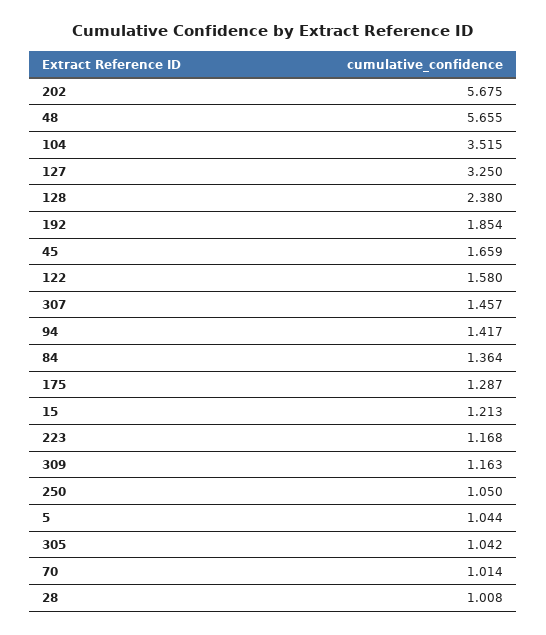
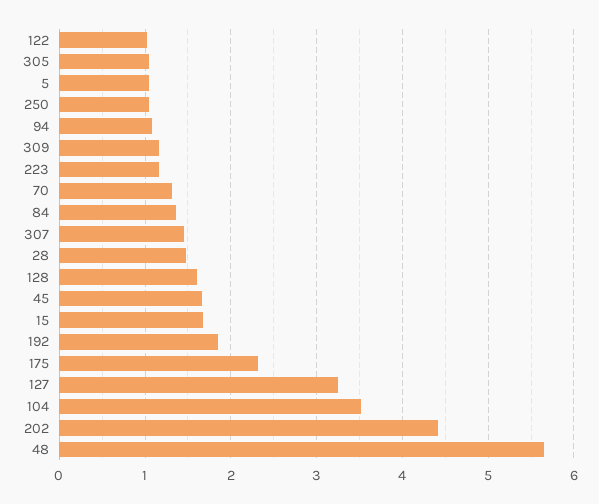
202: 5.675 -> 4.4
128: 2.38 -> 1.6
122: 1.58 -> 1
94: 1.417 -> 1.1
175: 1.287 -> 2.3
15: 1.213 -> 1.7
70: 1.014 -> 1.3
28: 1.008 -> 1.5

